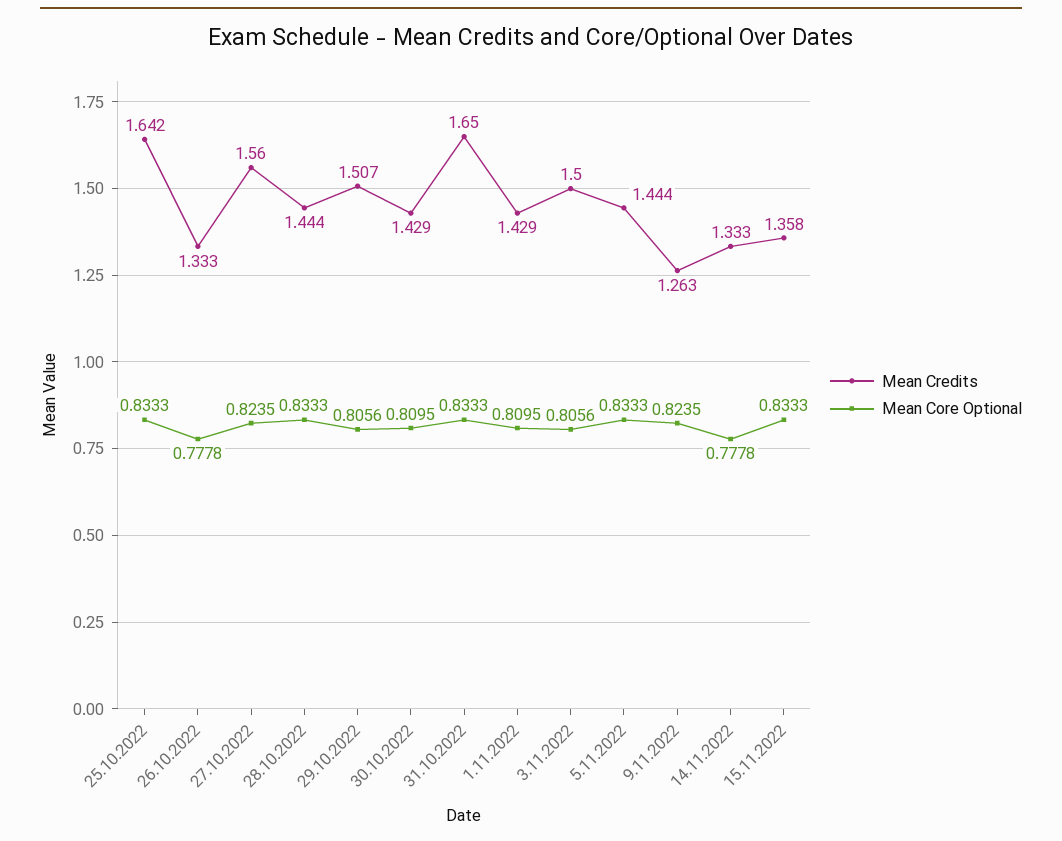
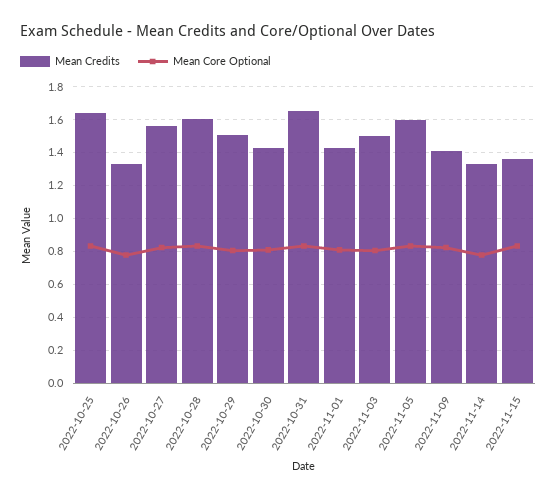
Mean Credits, 28.10.2022: 1.444 -> 1.6
Mean Credits, 5.11.2022: 1.444 -> 1.6
Mean Credits, 9.11.2022: 1.263 -> 1.4

